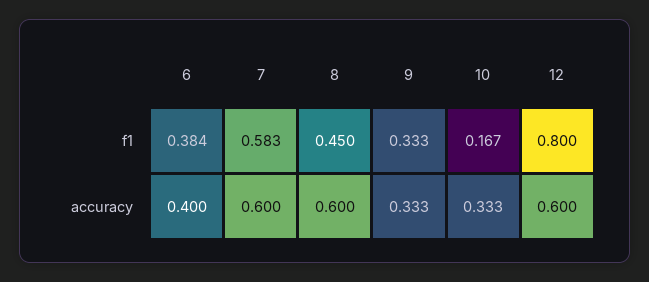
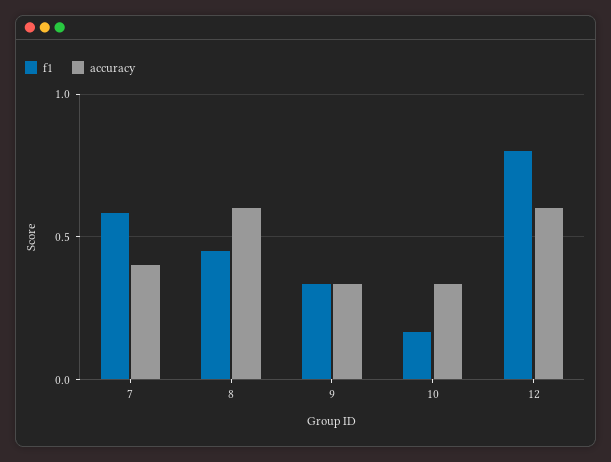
f1, 6: 0.384 -> none
accuracy, 6: 0.4 -> none
accuracy, 7: 0.6 -> 0.4

